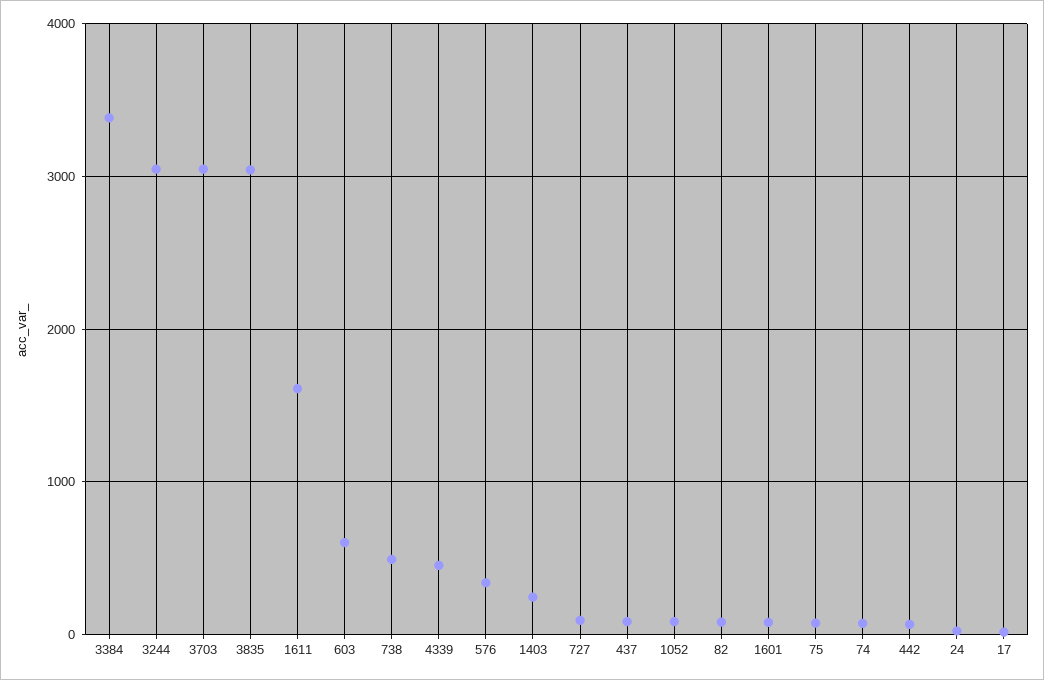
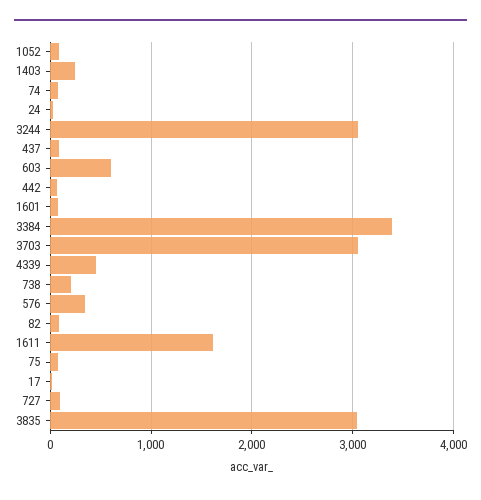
738: 500 -> 200

